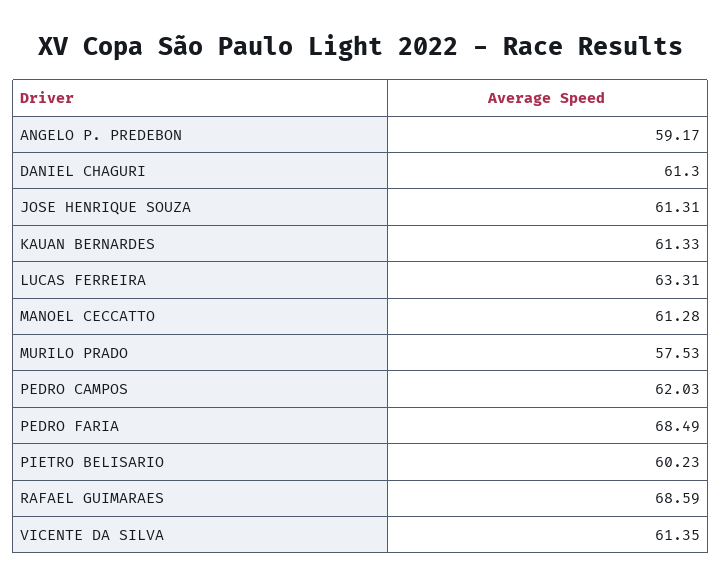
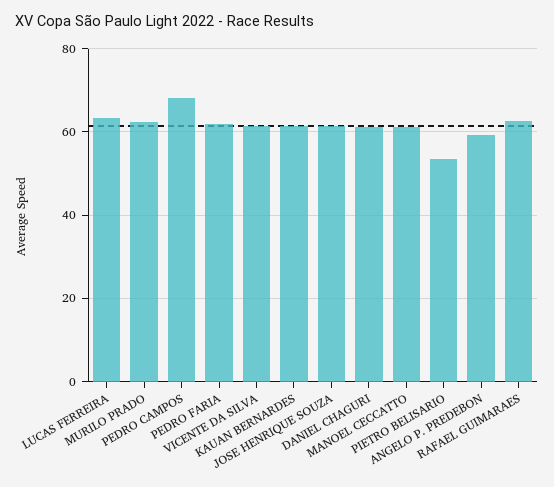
MURILO PRADO: 57.53 -> 62
PEDRO CAMPOS: 62.03 -> 68
PEDRO FARIA: 68.49 -> 62
PIETRO BELISARIO: 60.23 -> 54
RAFAEL GUIMARAES: 68.59 -> 62

